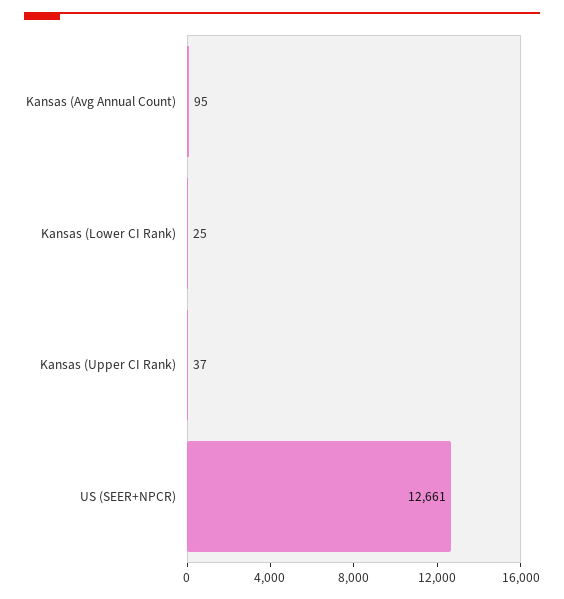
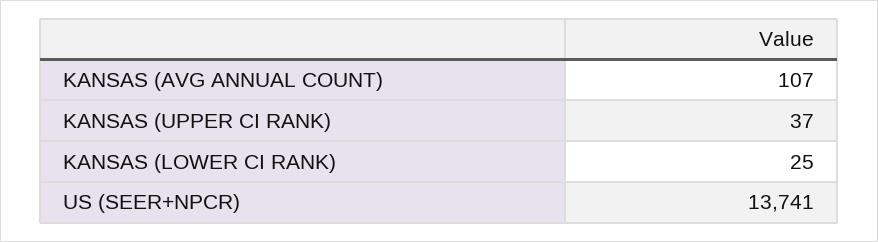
Kansas (Avg Annual Count): 95 -> 107
US (SEER+NPCR): 12661 -> 13741

